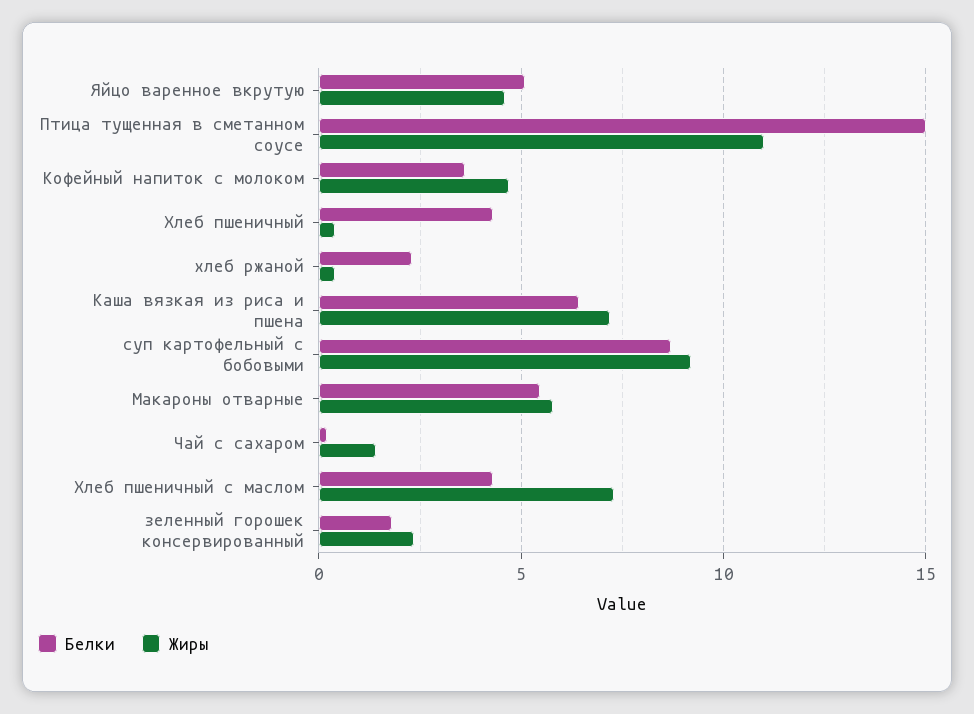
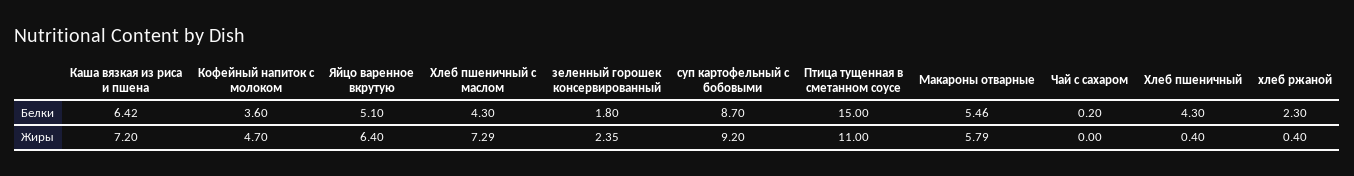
Жиры, Яйцо варенное вкрутую: 4.5 -> 6.4
Жиры, Чай с сахаром: 1.5 -> 0

